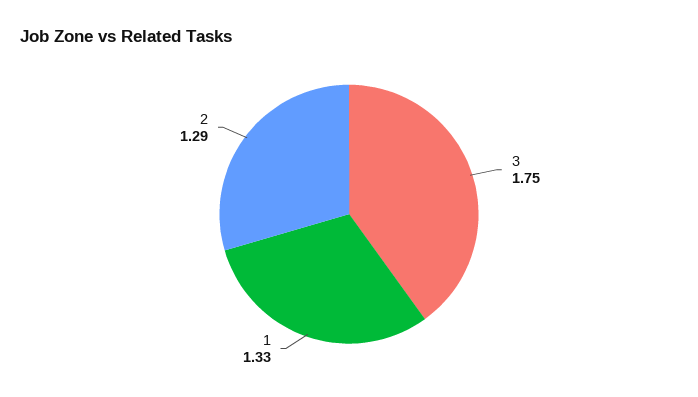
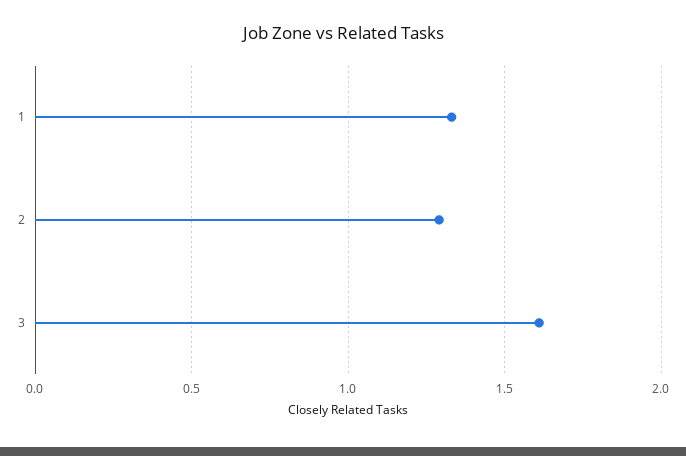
3: 1.75 -> 1.6

